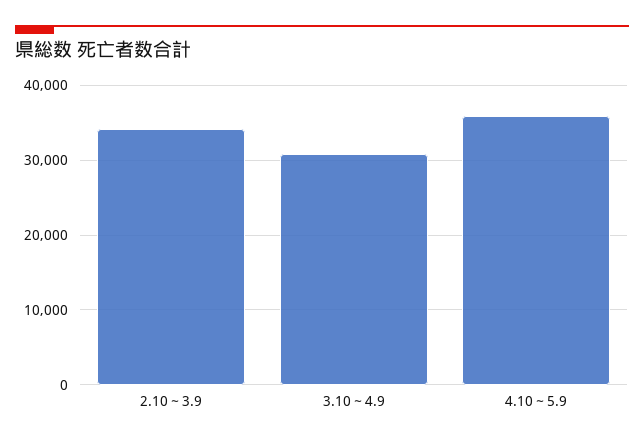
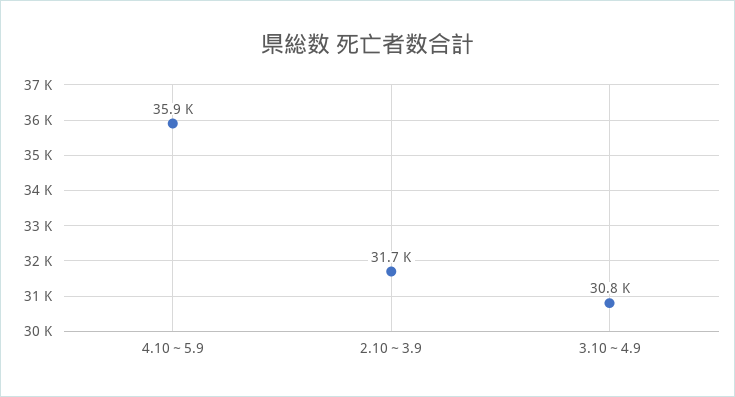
2.10～3.9: 34000 -> 31700

